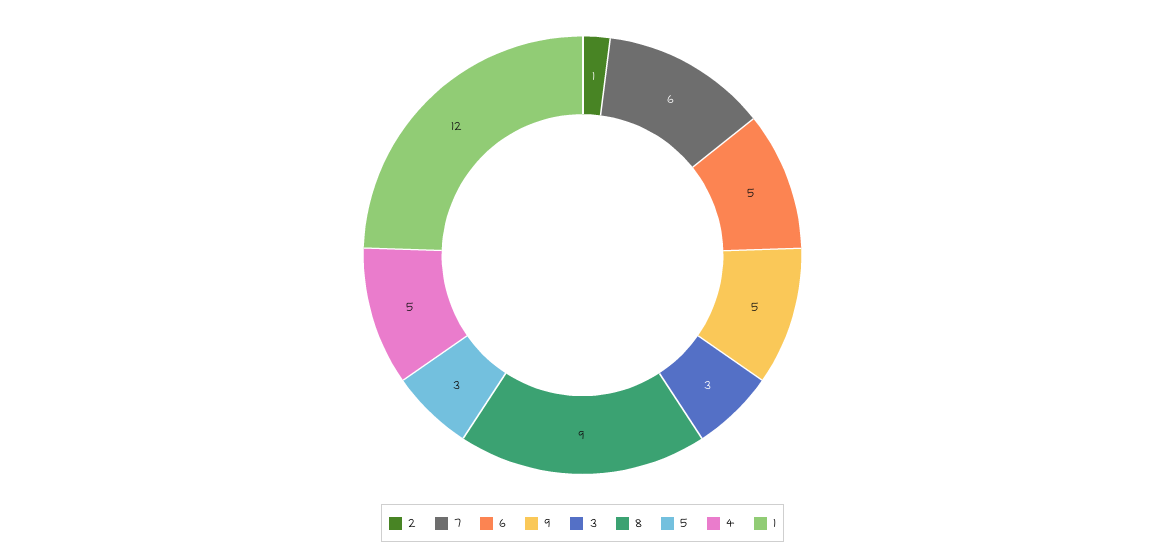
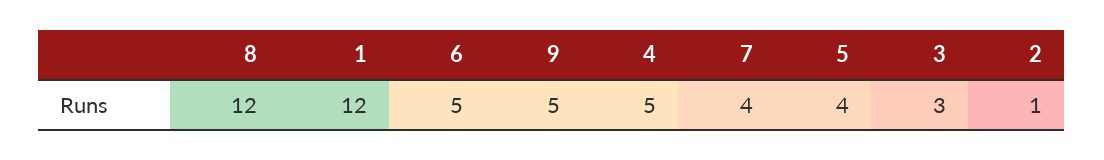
7: 6 -> 4
8: 9 -> 12
5: 3 -> 4

